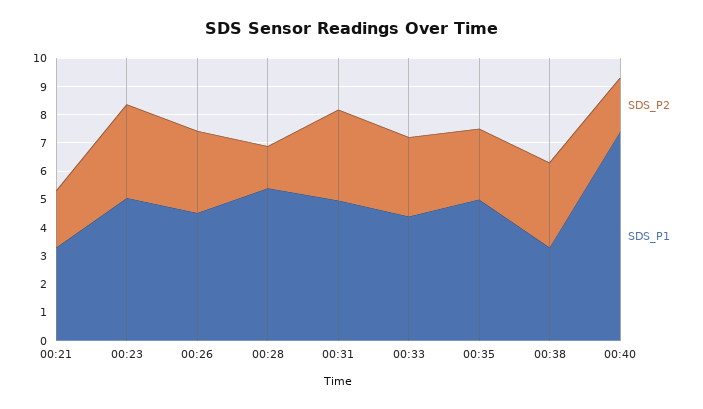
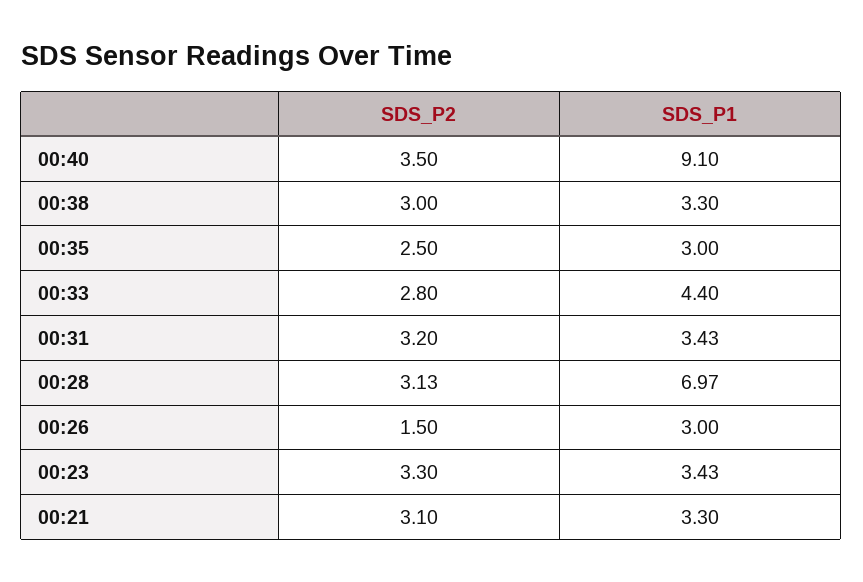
SDS_P2, 00:21: 2 -> 3.1
SDS_P1, 00:23: 5 -> 3.43
SDS_P2, 00:26: 3 -> 1.5
SDS_P1, 00:26: 4.5 -> 3
SDS_P2, 00:28: 1.5 -> 3.13
SDS_P1, 00:28: 5.5 -> 6.97
SDS_P1, 00:31: 5 -> 3.43
SDS_P1, 00:35: 5 -> 3
SDS_P2, 00:40: 2 -> 3.5
SDS_P1, 00:40: 7.5 -> 9.1

